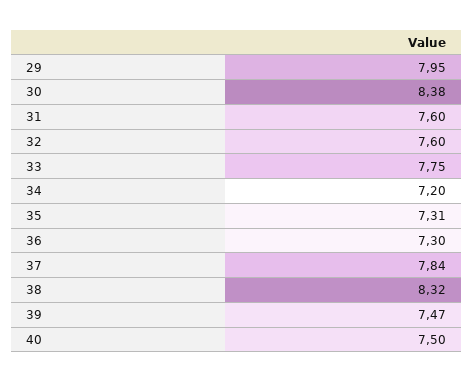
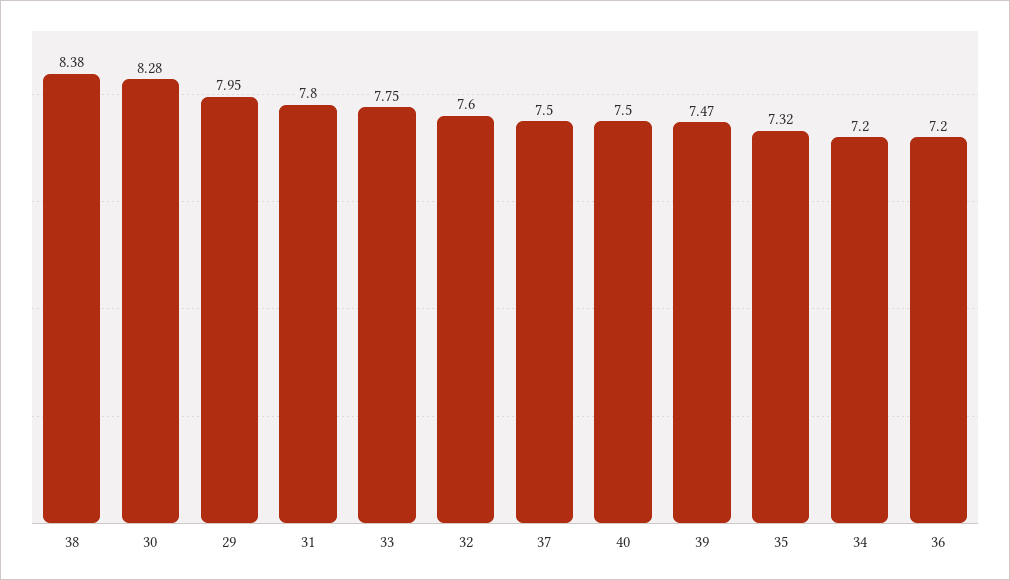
30: 8.38 -> 8.28
31: 7.6 -> 7.8
35: 7.31 -> 7.32
36: 7.3 -> 7.2
37: 7.84 -> 7.5
38: 8.32 -> 8.38

